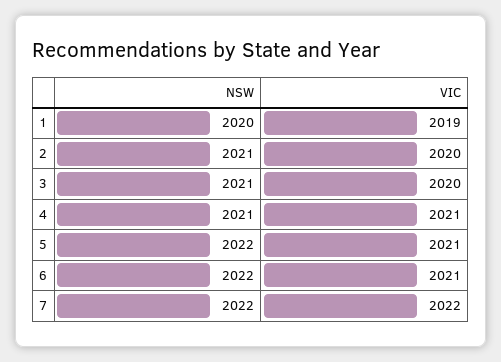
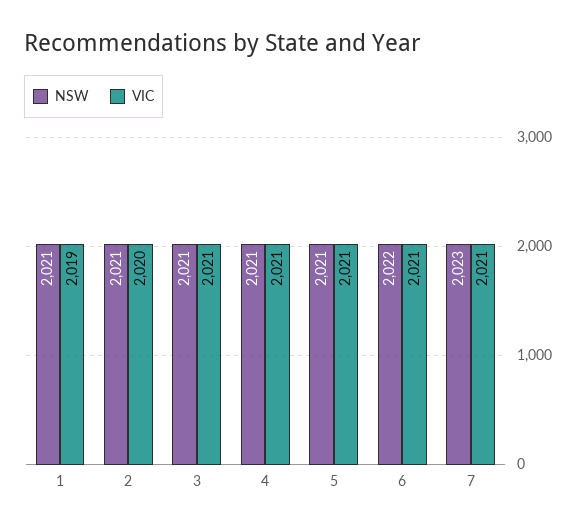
NSW, 1: 2020 -> 2021
VIC, 3: 2020 -> 2021
NSW, 5: 2022 -> 2021
NSW, 7: 2022 -> 2023
VIC, 7: 2022 -> 2021

